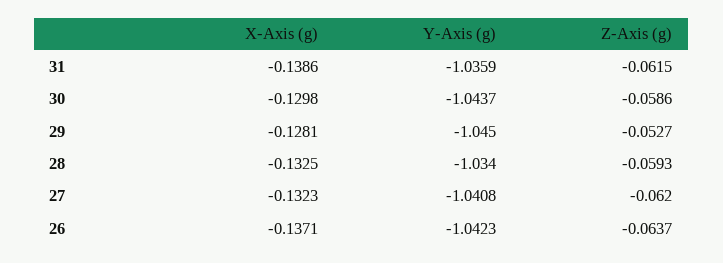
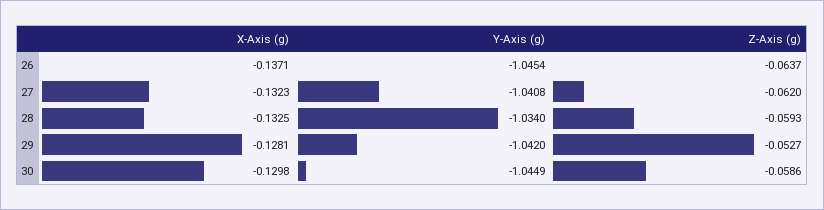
X-Axis (g), 31: -0.1386 -> none
Y-Axis (g), 31: -1.0359 -> none
Z-Axis (g), 31: -0.0615 -> none
Y-Axis (g), 30: -1.0437 -> -1.0449
Y-Axis (g), 29: -1.045 -> -1.042
Y-Axis (g), 26: -1.0423 -> -1.0454

